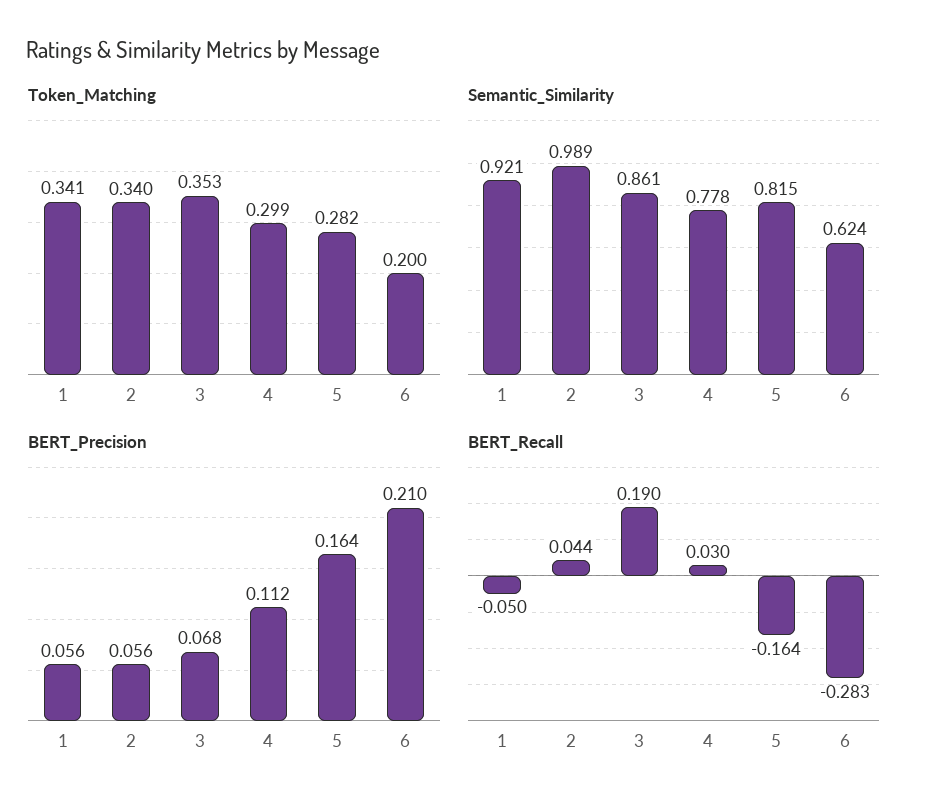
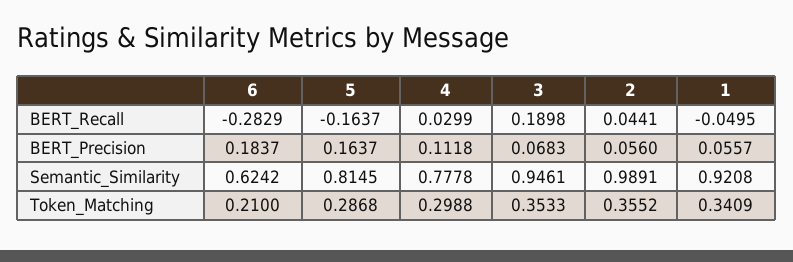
Token_Matching, 2: 0.34 -> 0.3552
Token_Matching, 5: 0.282 -> 0.2868
Token_Matching, 6: 0.2 -> 0.21
Semantic_Similarity, 3: 0.861 -> 0.9461
BERT_Precision, 6: 0.21 -> 0.1837

